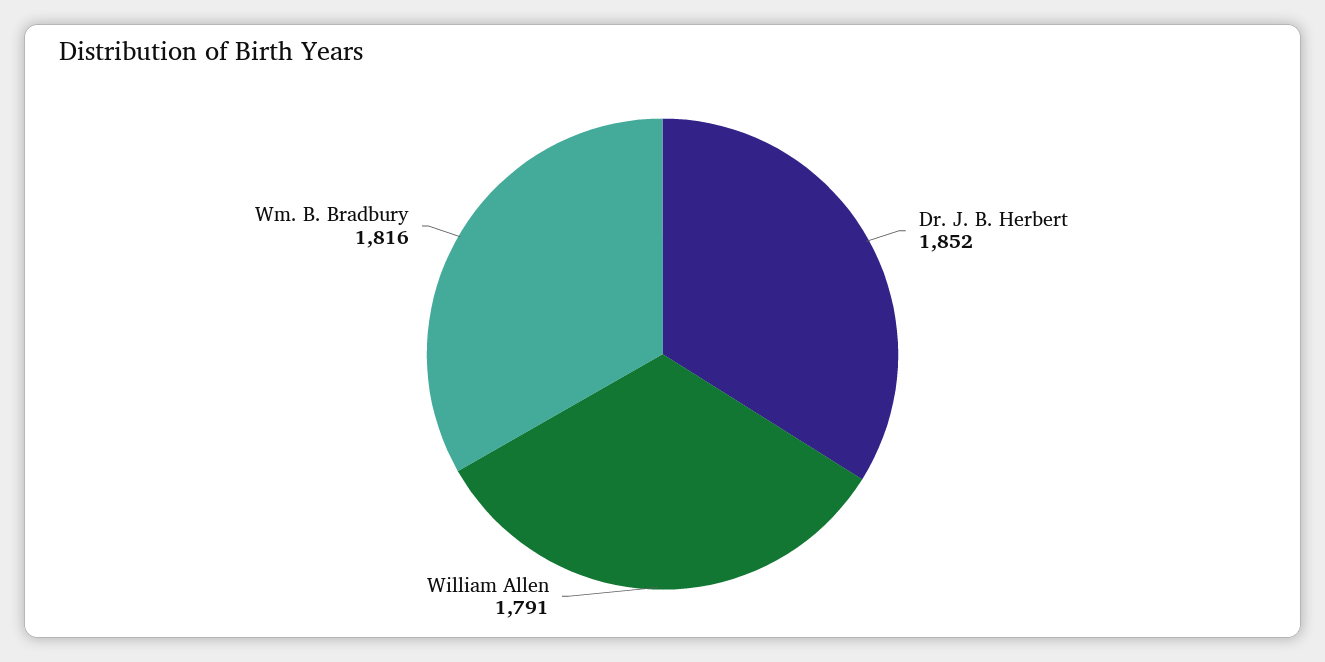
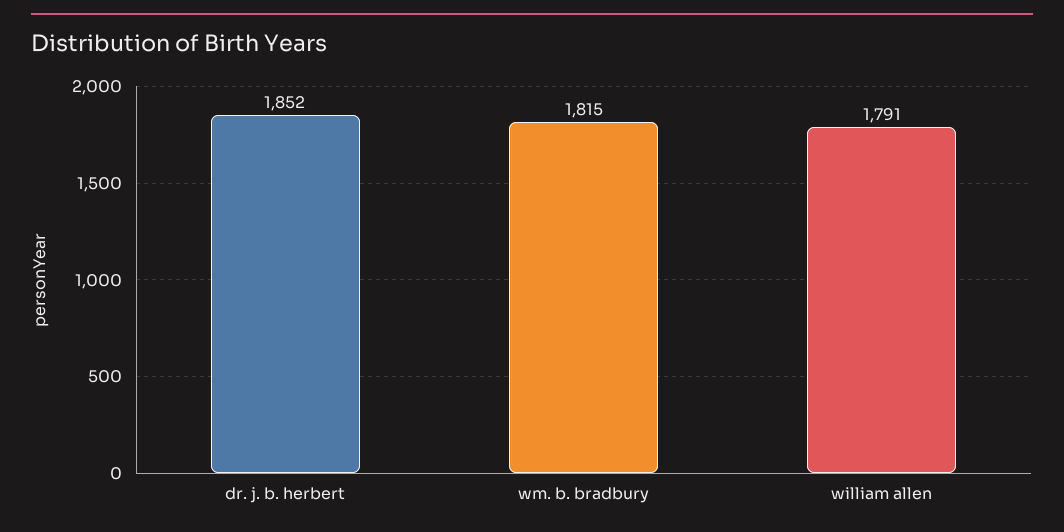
Wm. B. Bradbury: 1816 -> 1815

